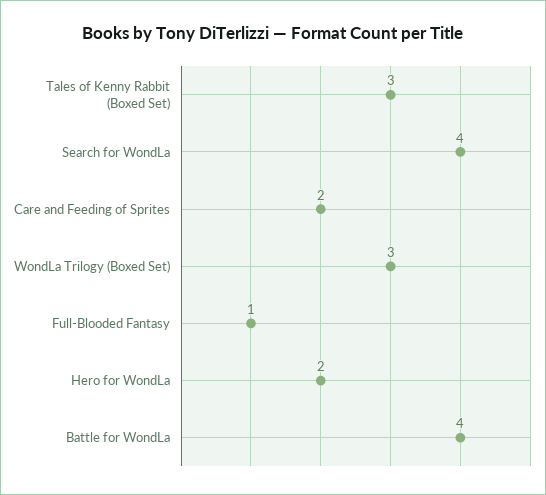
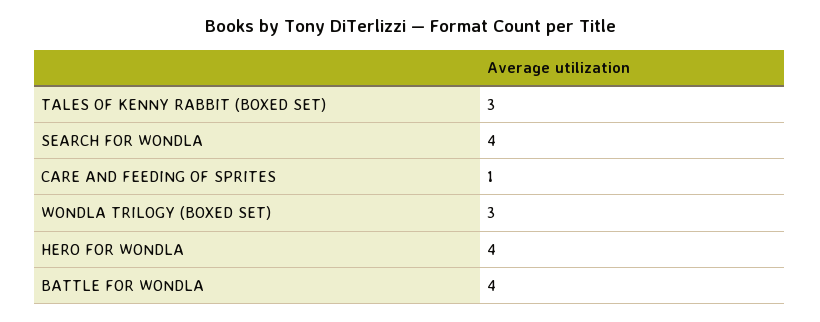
Care and Feeding of Sprites: 2 -> 1
Full-Blooded Fantasy: 1 -> none
Hero for WondLa: 2 -> 4

